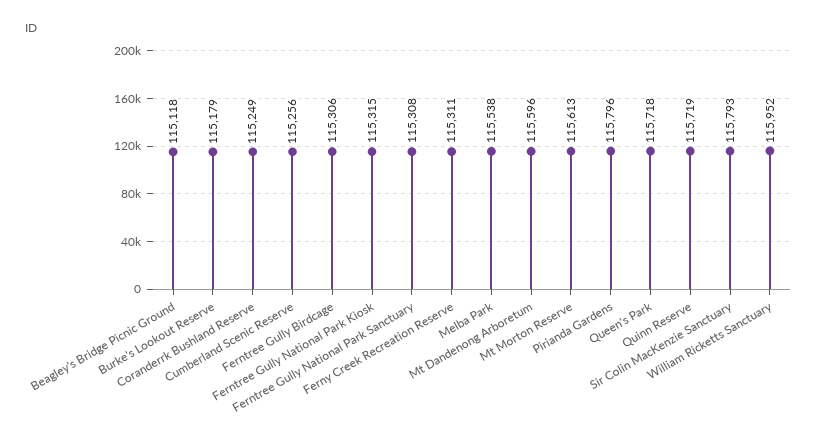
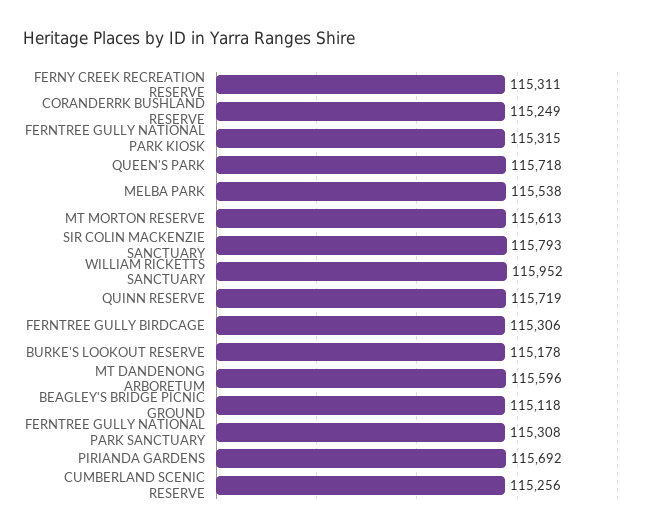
Burke's Lookout Reserve: 115179 -> 115178
Pirianda Gardens: 115796 -> 115692

